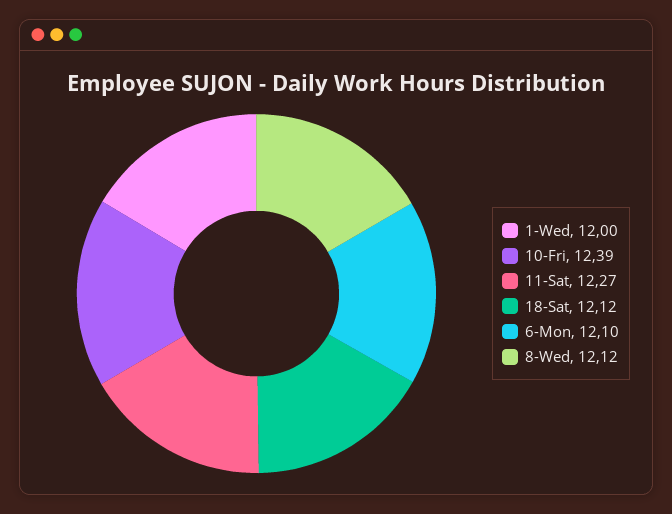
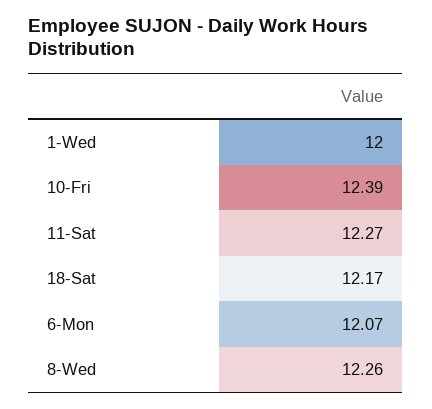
18-Sat: 12.12 -> 12.17
6-Mon: 12.1 -> 12.07
8-Wed: 12.12 -> 12.26

